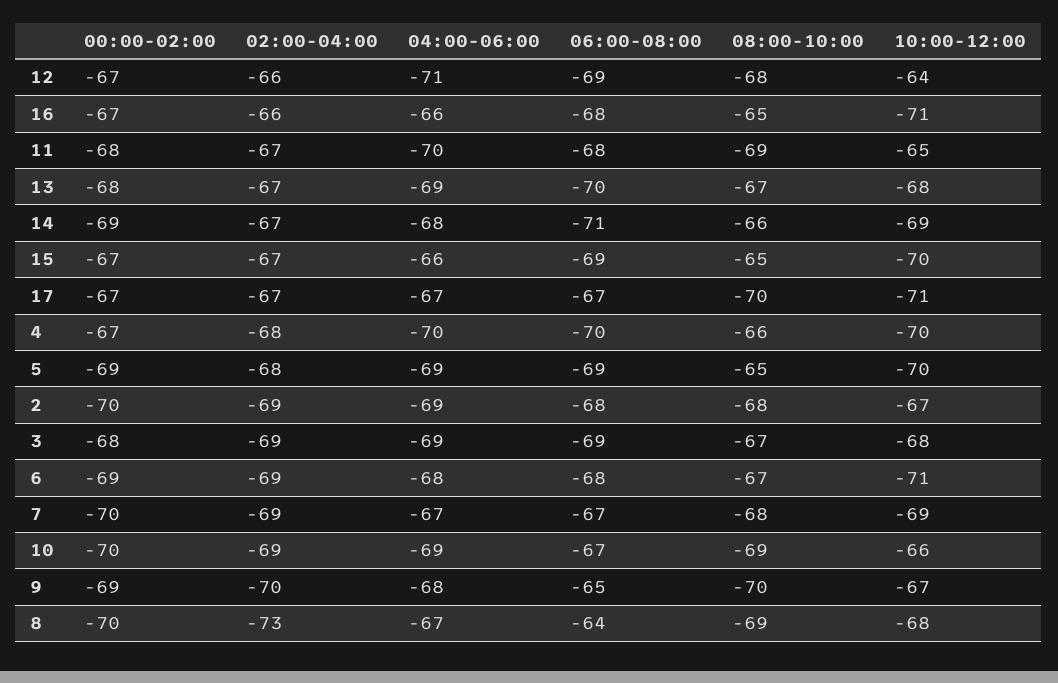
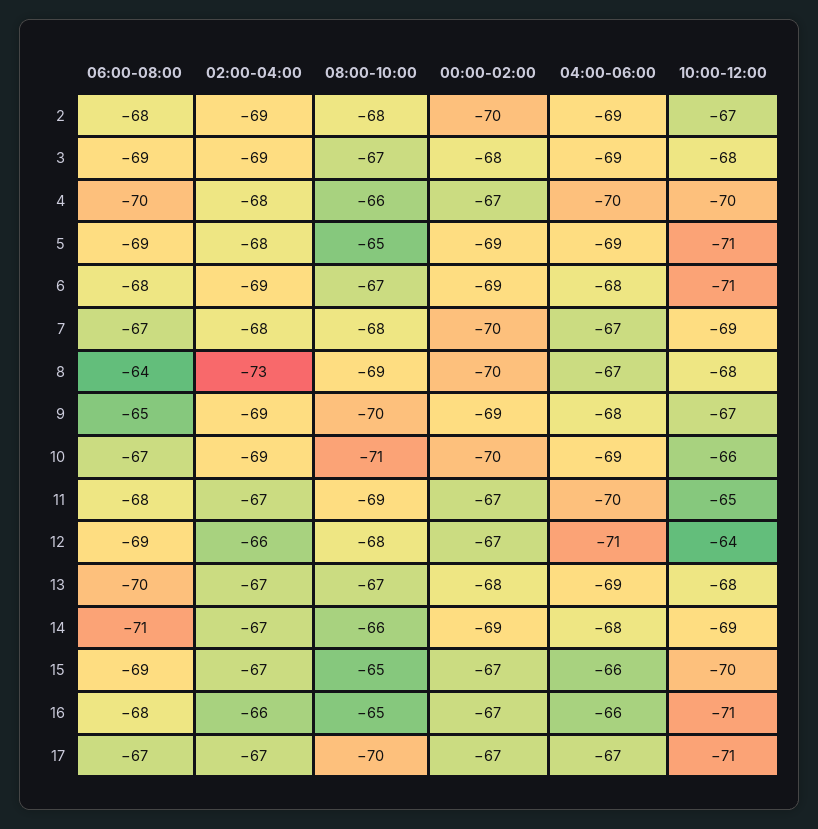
00:00-02:00, 11: -68 -> -67
10:00-12:00, 5: -70 -> -71
02:00-04:00, 7: -69 -> -68
08:00-10:00, 10: -69 -> -71
02:00-04:00, 9: -70 -> -69

